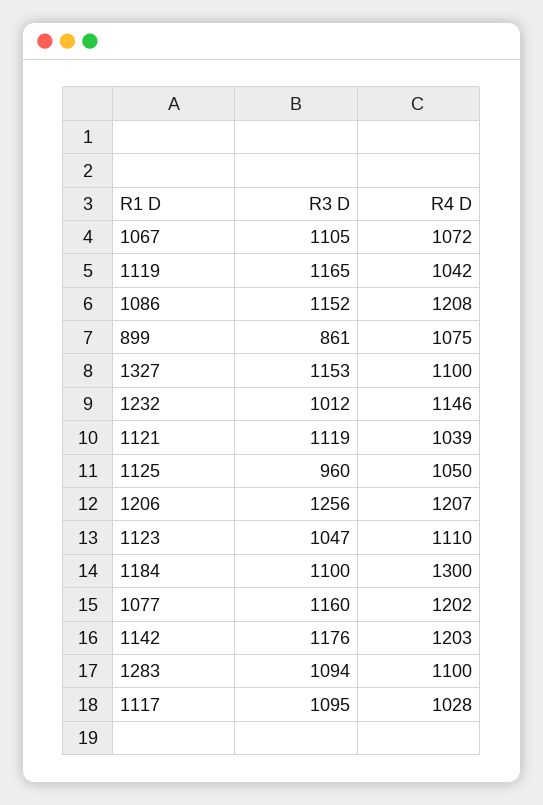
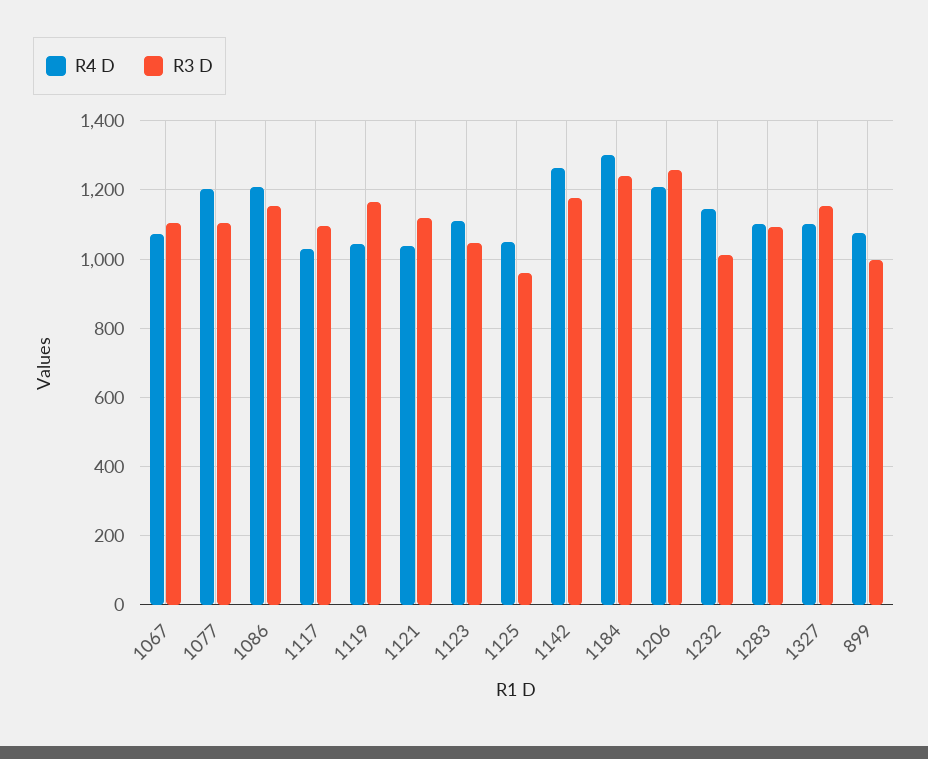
R3 D, 899: 861 -> 1000
R3 D, 1184: 1100 -> 1240
R3 D, 1077: 1160 -> 1100
R4 D, 1142: 1203 -> 1260

